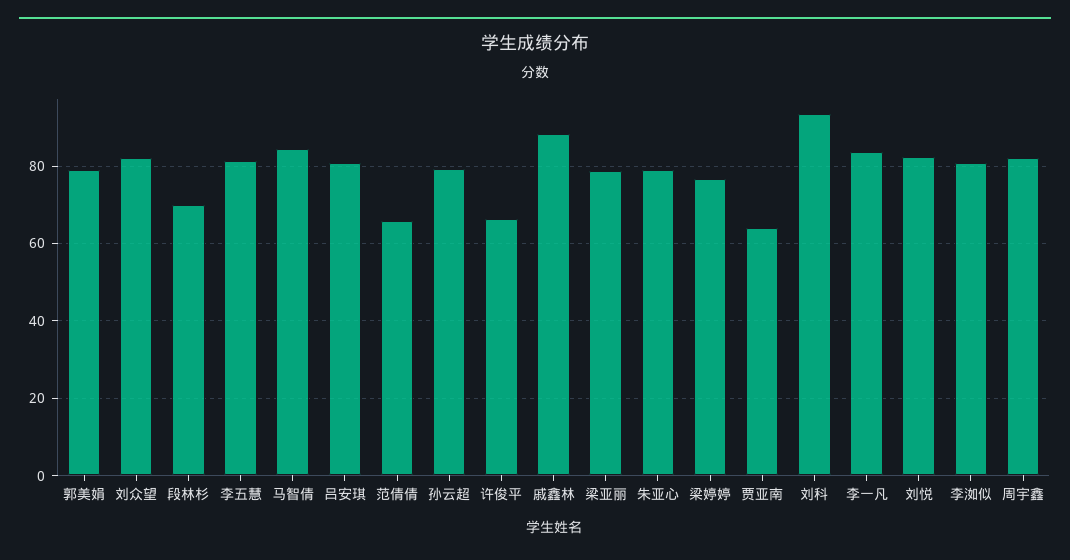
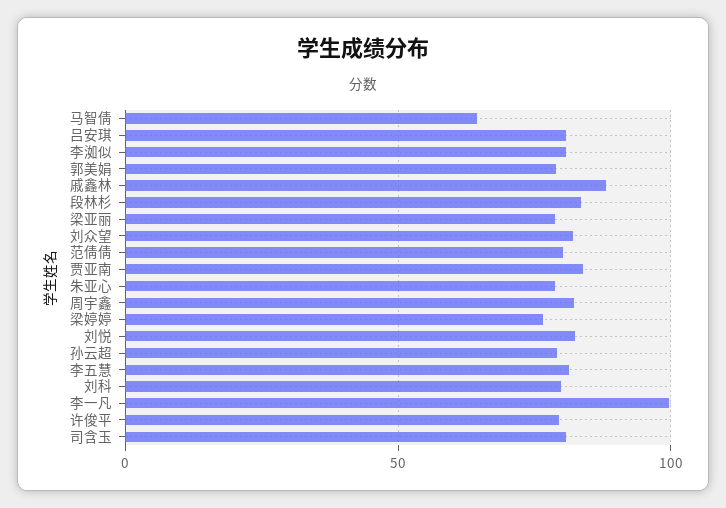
段林杉: 70 -> 85
马智倩: 84 -> 65
范倩倩: 66 -> 80
许俊平: 66 -> 80
贾亚南: 64 -> 85
刘科: 94 -> 80
李一凡: 84 -> 100
司含玉: none -> 80

